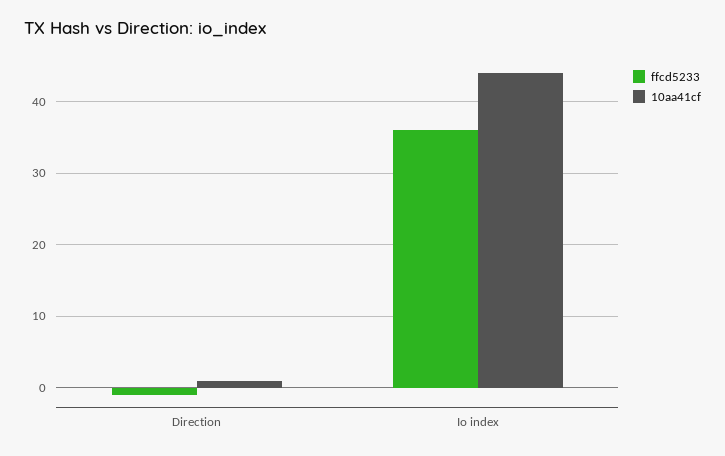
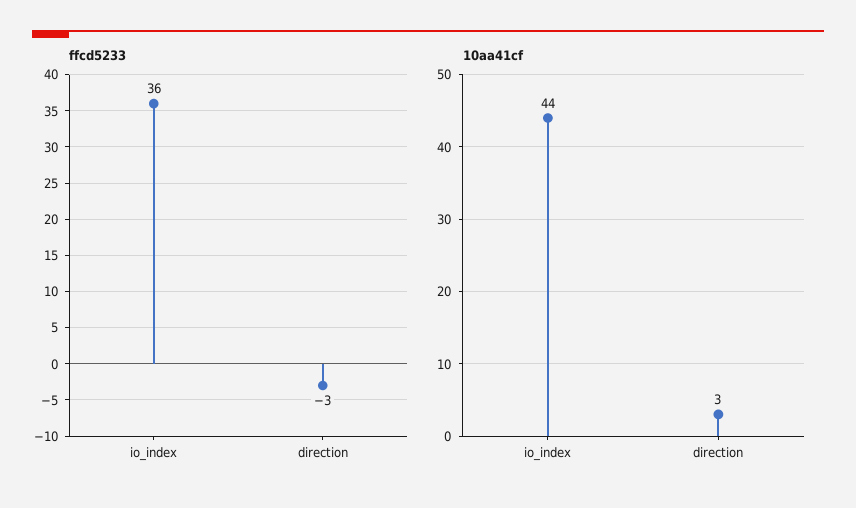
ffcd5233, Direction: -1 -> -3
10aa41cf, Direction: 1 -> 3

